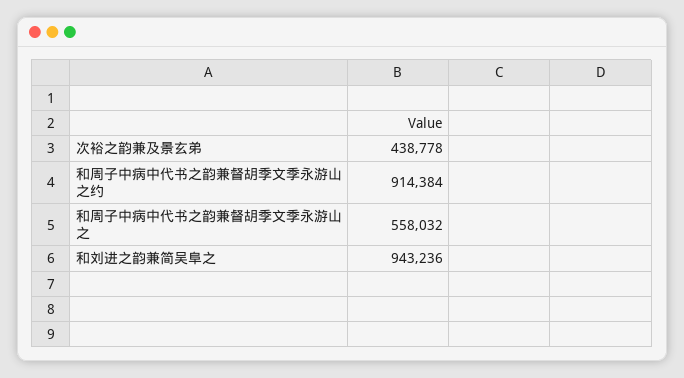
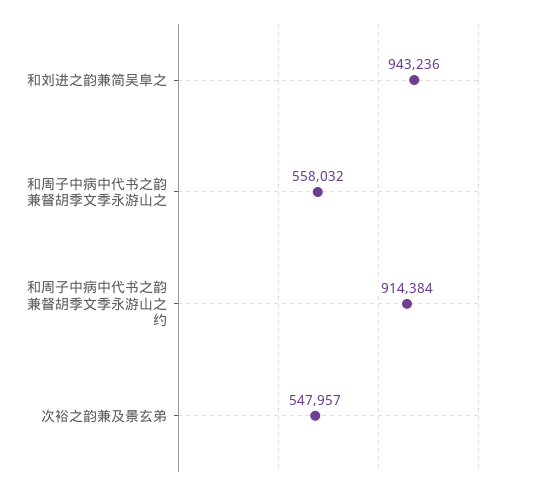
次裕之韵兼及景玄弟: 438778 -> 547957

